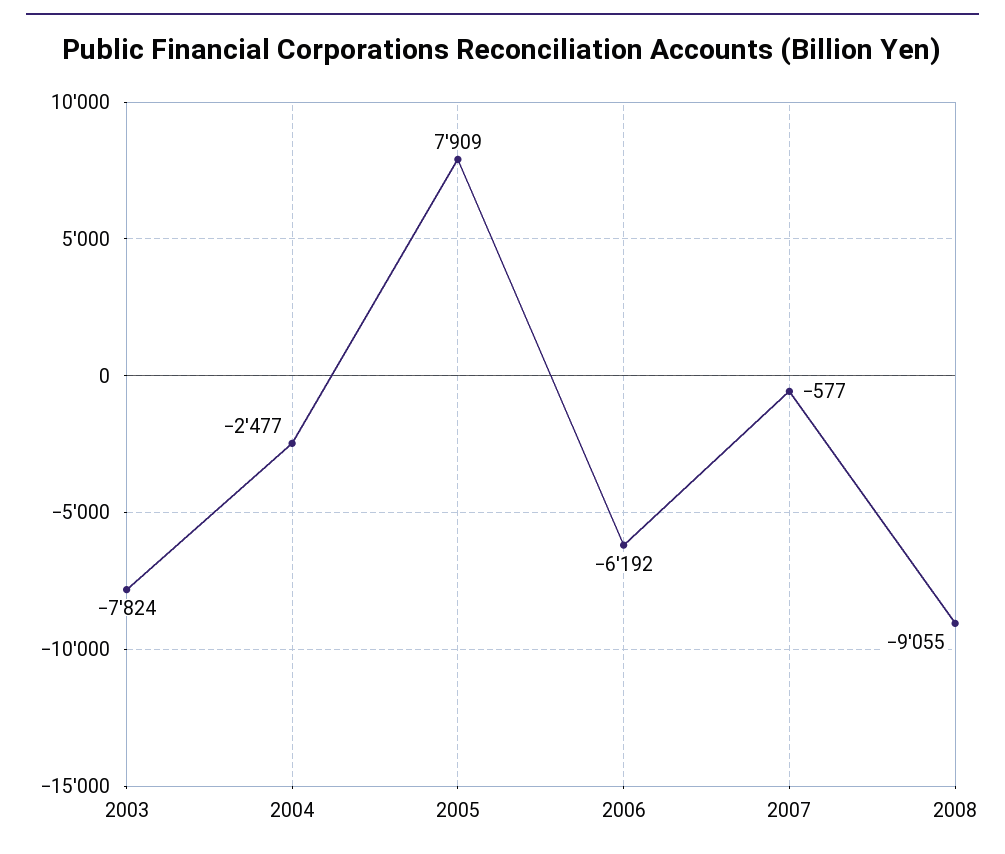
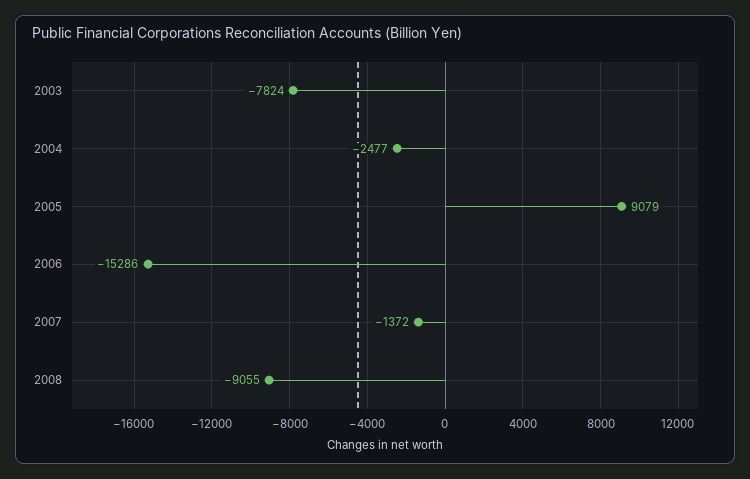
2005: 7909 -> 9079
2006: -6192 -> -15286
2007: -577 -> -1372

